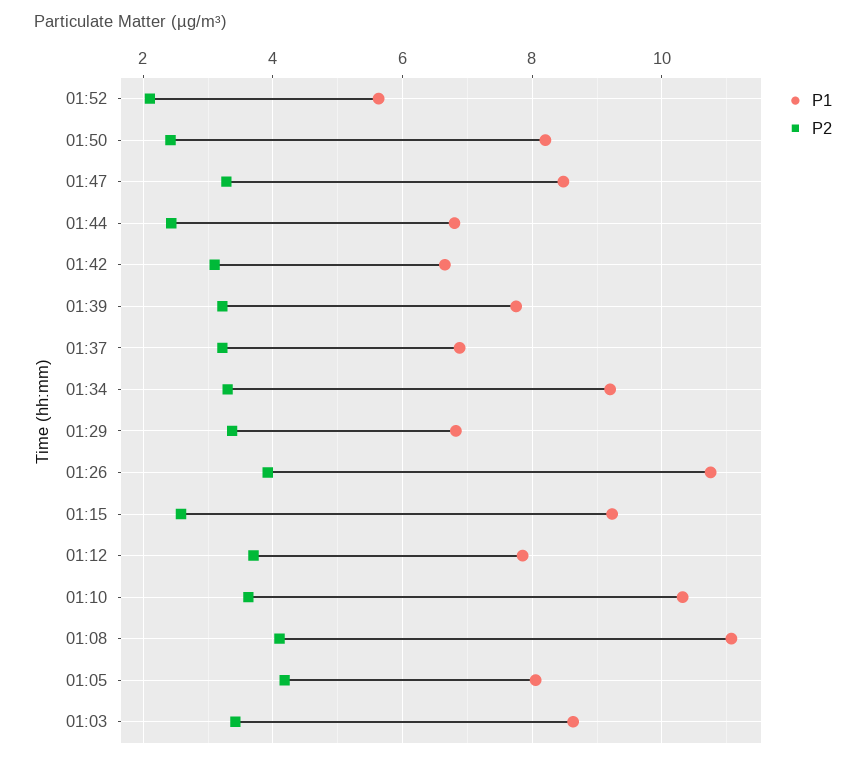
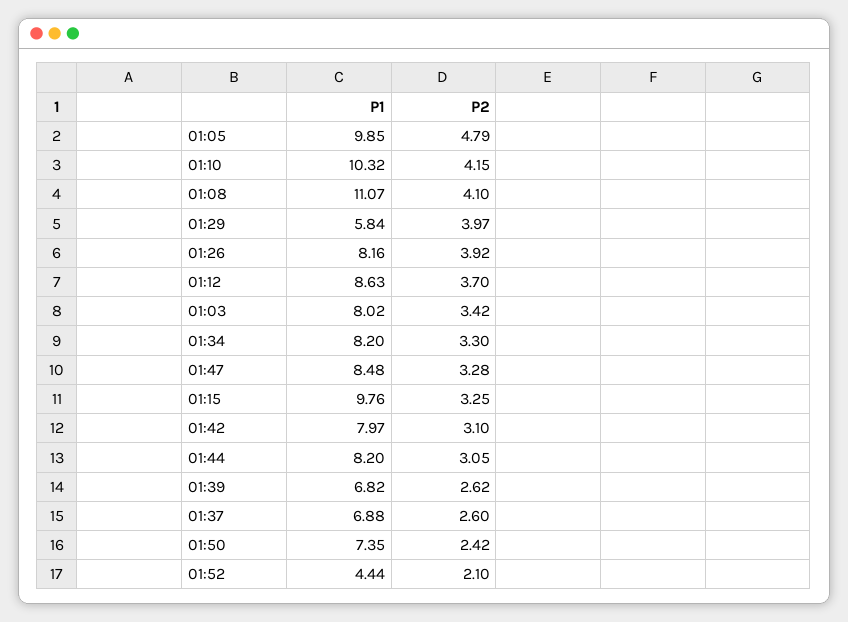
P1, 01:52: 5.6 -> 4.44
P1, 01:50: 8.2 -> 7.35
P1, 01:44: 6.8 -> 8.2
P2, 01:44: 2.4 -> 3.05
P1, 01:42: 6.6 -> 7.97
P1, 01:39: 7.8 -> 6.82
P2, 01:39: 3.2 -> 2.62
P2, 01:37: 3.2 -> 2.6
P1, 01:34: 9.2 -> 8.2
P1, 01:29: 6.8 -> 5.84
P2, 01:29: 3.4 -> 3.97
P1, 01:26: 10.8 -> 8.16
P1, 01:15: 9.2 -> 9.76
P2, 01:15: 2.6 -> 3.25
P1, 01:12: 7.8 -> 8.63
P2, 01:10: 3.6 -> 4.15
P1, 01:05: 8 -> 9.85
P2, 01:05: 4.2 -> 4.79
P1, 01:03: 8.6 -> 8.02

